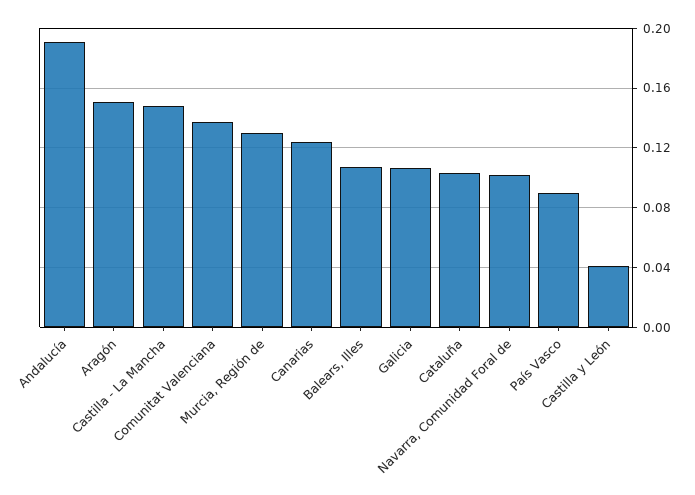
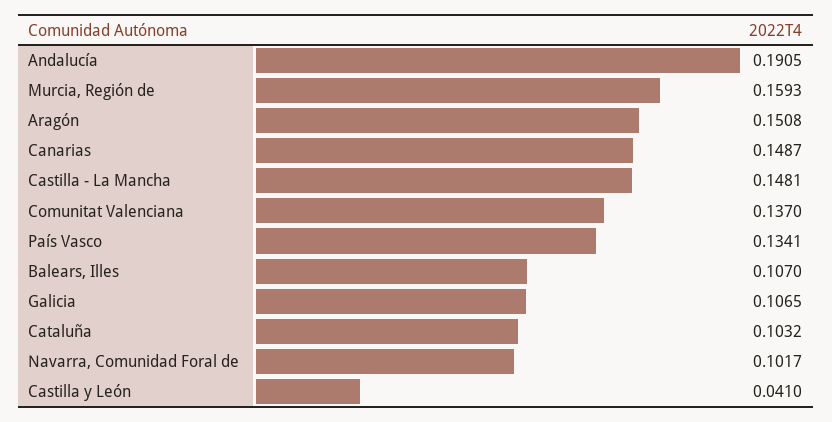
Murcia, Región de: 0.13 -> 0.1593
Canarias: 0.125 -> 0.1487
País Vasco: 0.09 -> 0.1341

